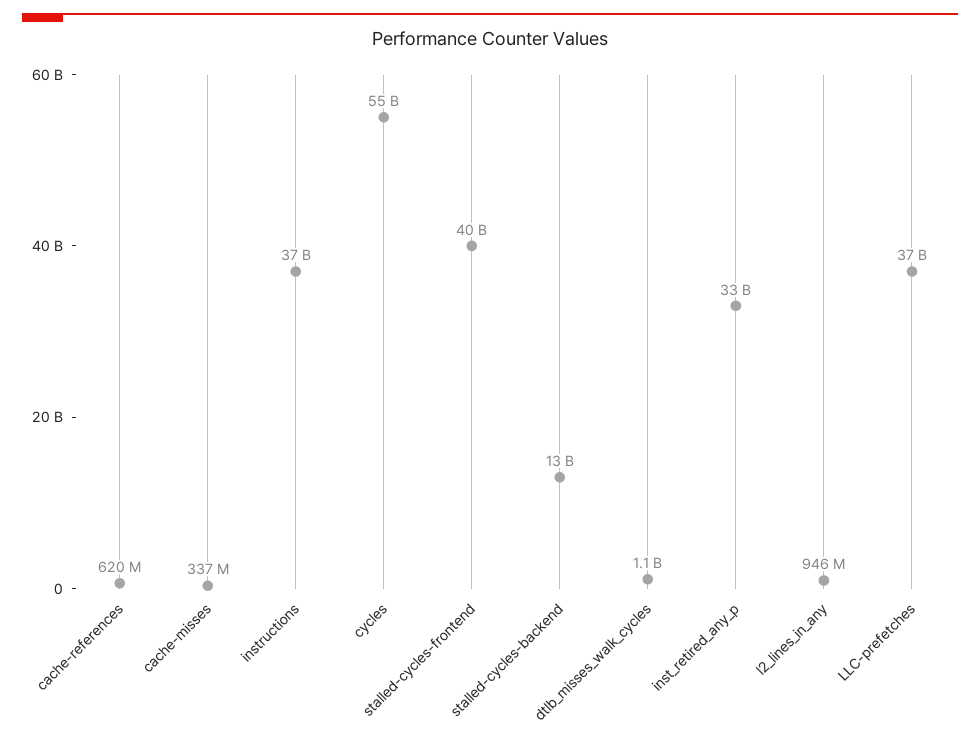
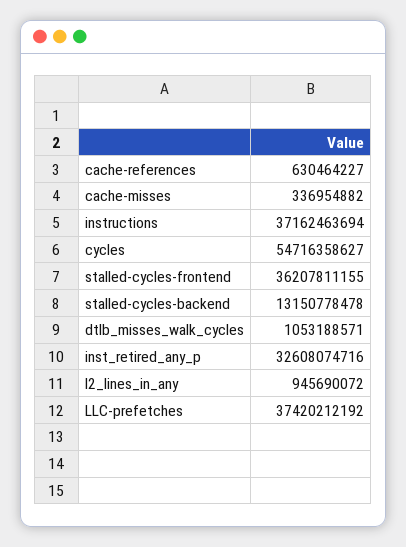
cache-references: 620000000 -> 630464227
stalled-cycles-frontend: 40000000000 -> 36207811155

